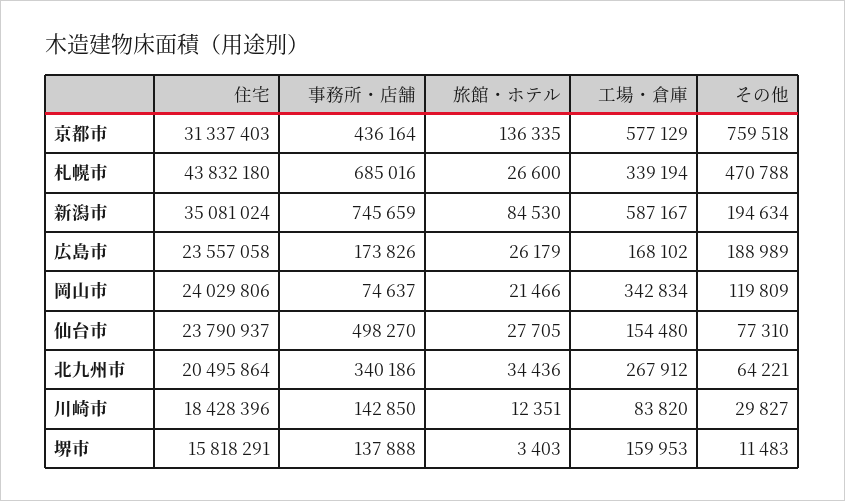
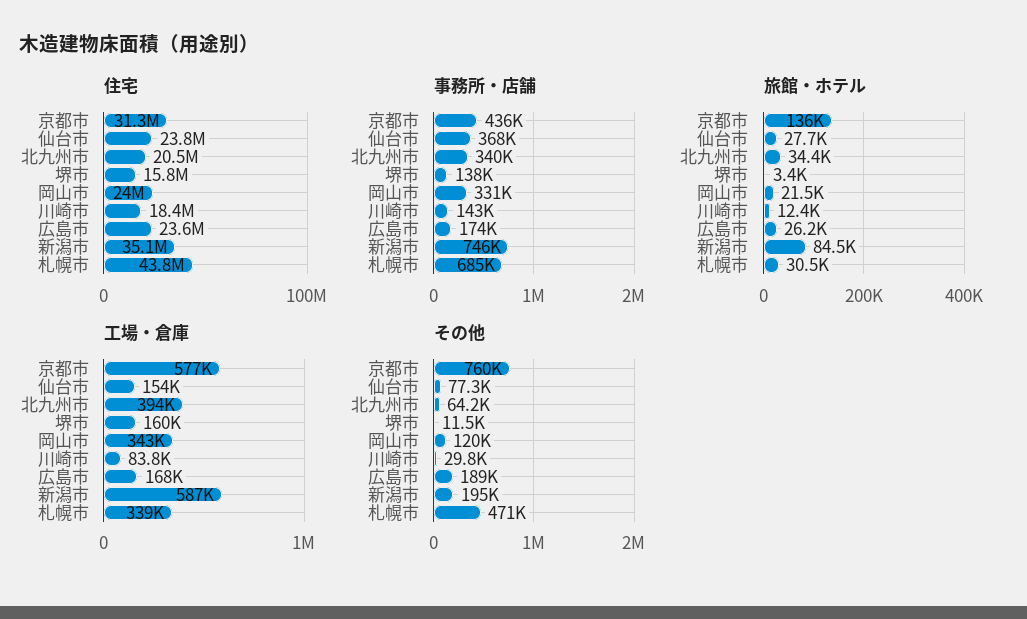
旅館・ホテル, 札幌市: 26600 -> 30500
事務所・店舗, 岡山市: 74637 -> 331000
事務所・店舗, 仙台市: 498270 -> 368000
工場・倉庫, 北九州市: 267912 -> 394000

